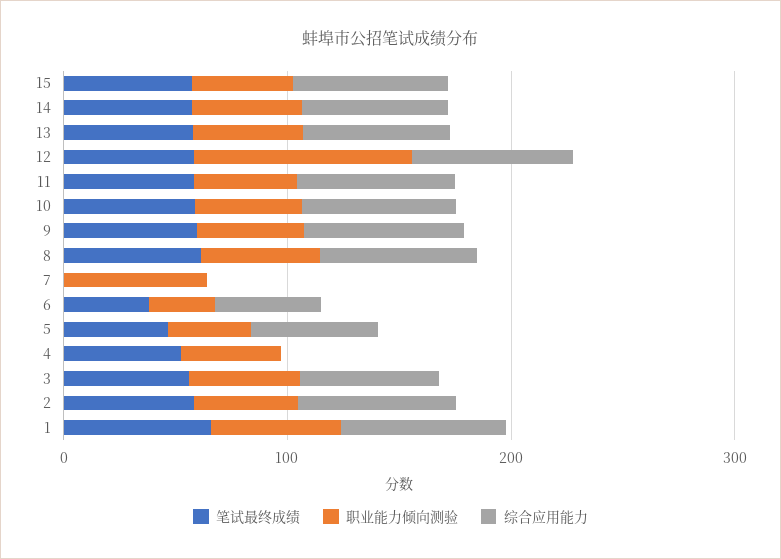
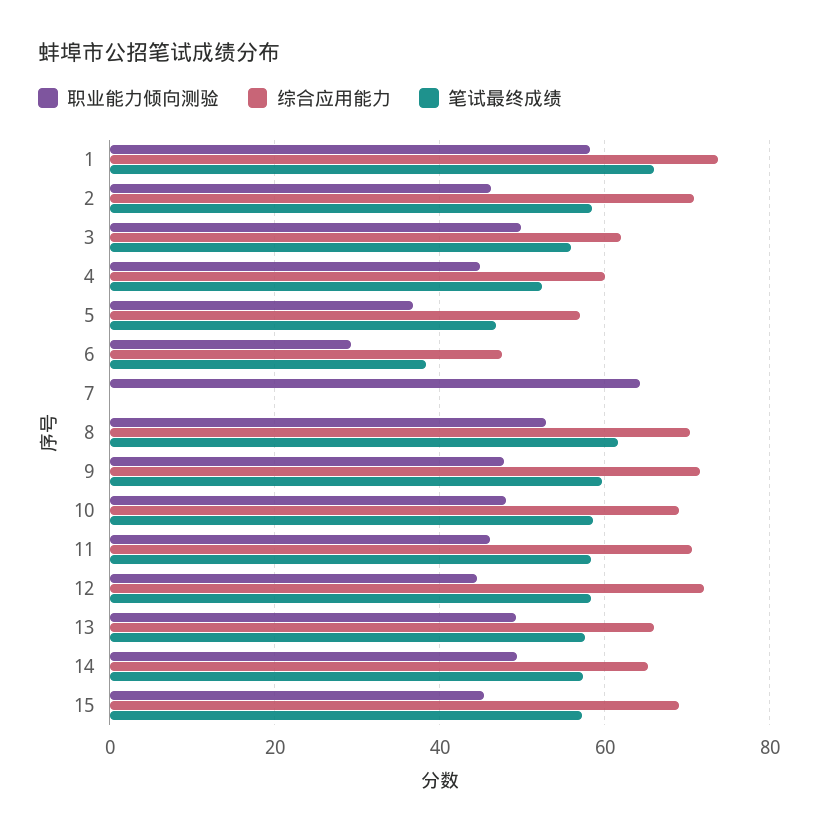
职业能力倾向测验, 12: 100 -> 44
综合应用能力, 4: 0 -> 60

